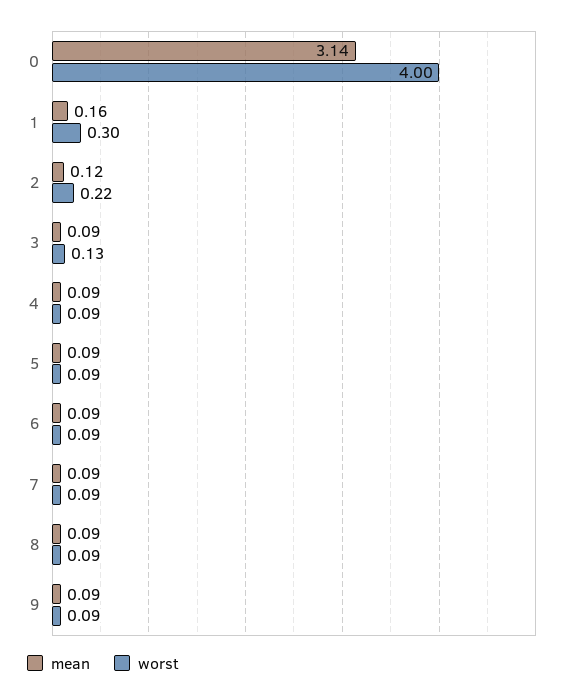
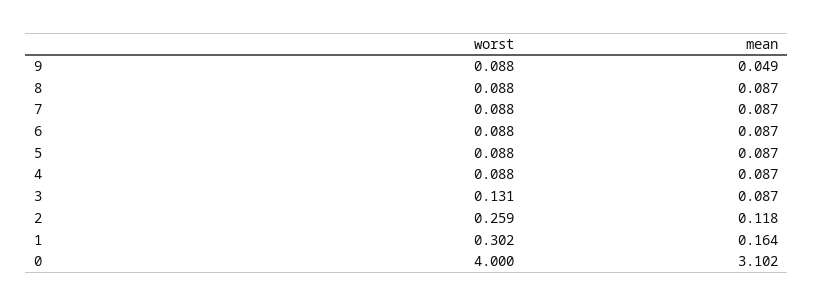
mean, 0: 3.14 -> 3.102
worst, 2: 0.22 -> 0.259
mean, 9: 0.09 -> 0.049

